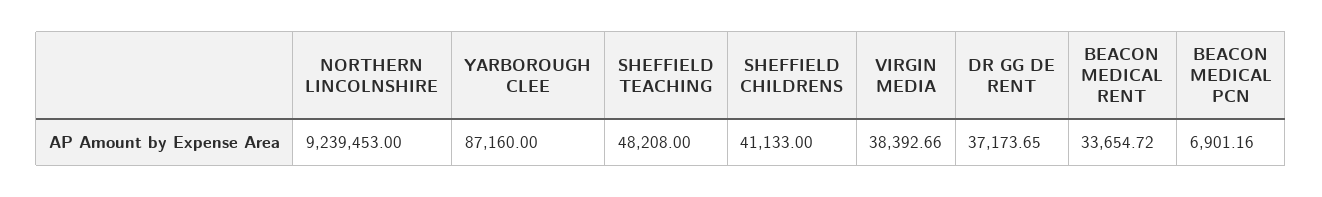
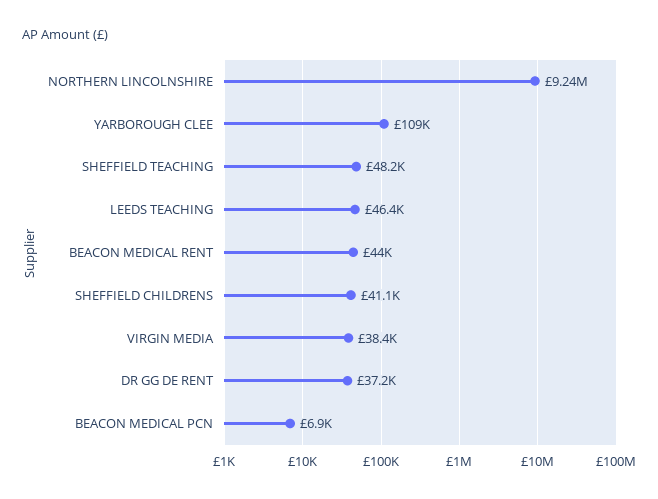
YARBOROUGH CLEE: 87160 -> 109000
BEACON MEDICAL RENT: 33654.72 -> 44000
LEEDS TEACHING: none -> 46400

